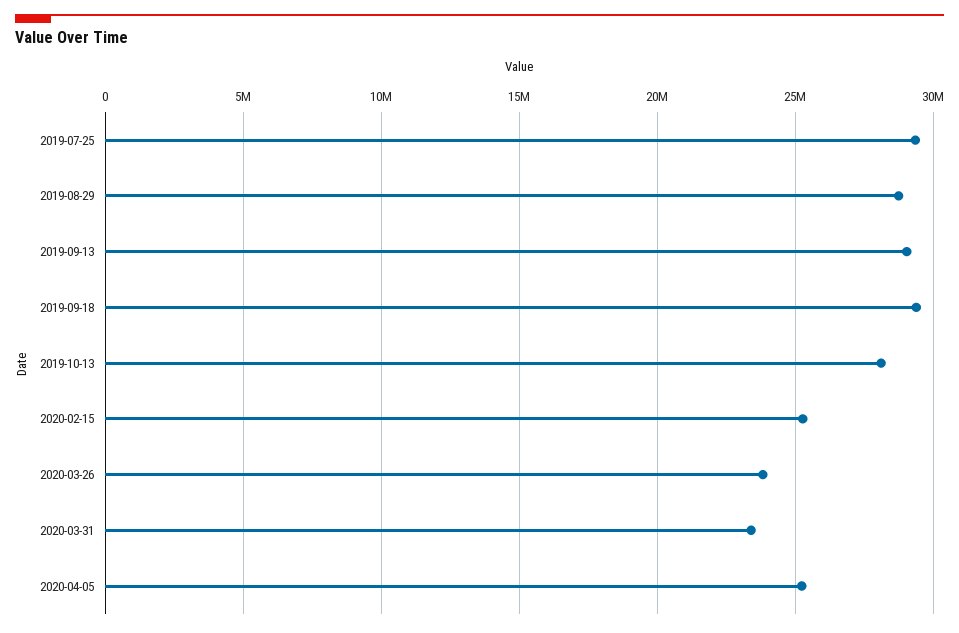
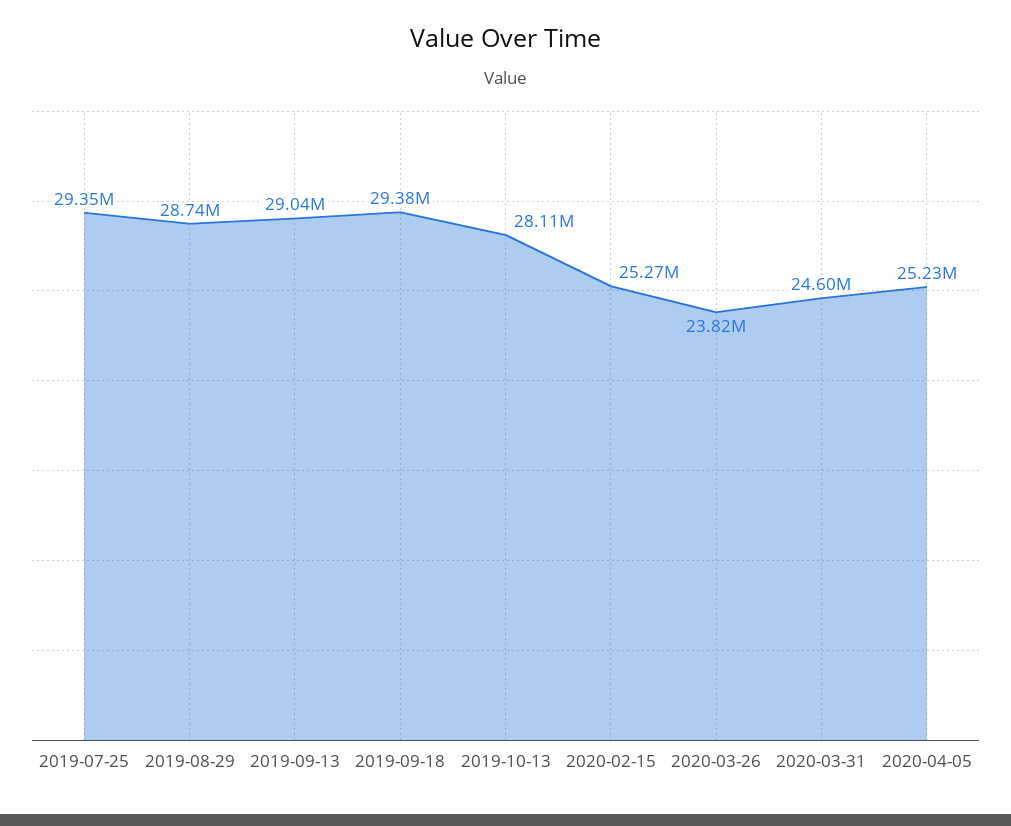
2020-03-31: 23500000 -> 24600000

